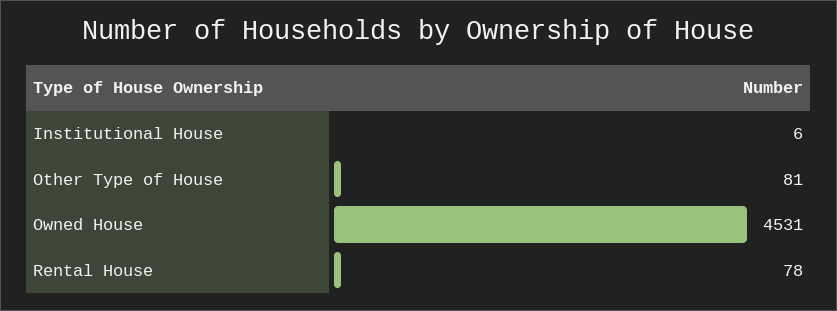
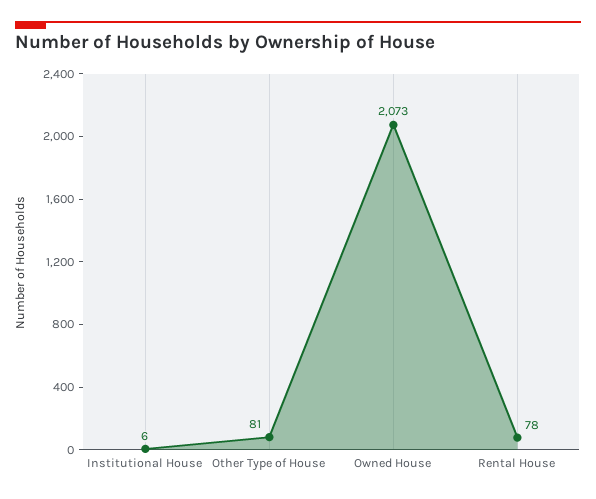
Owned House: 4531 -> 2073

